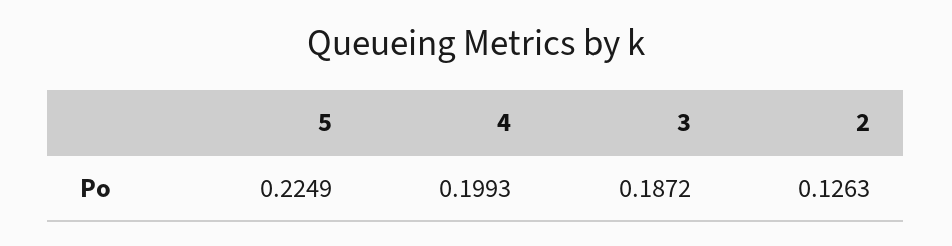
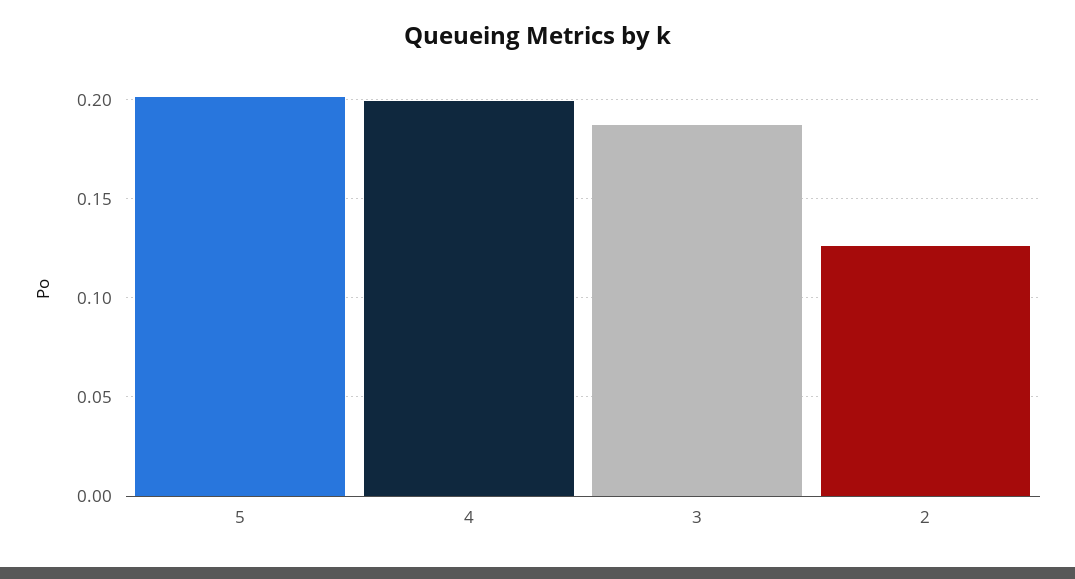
5: 0.2249 -> 0.2

